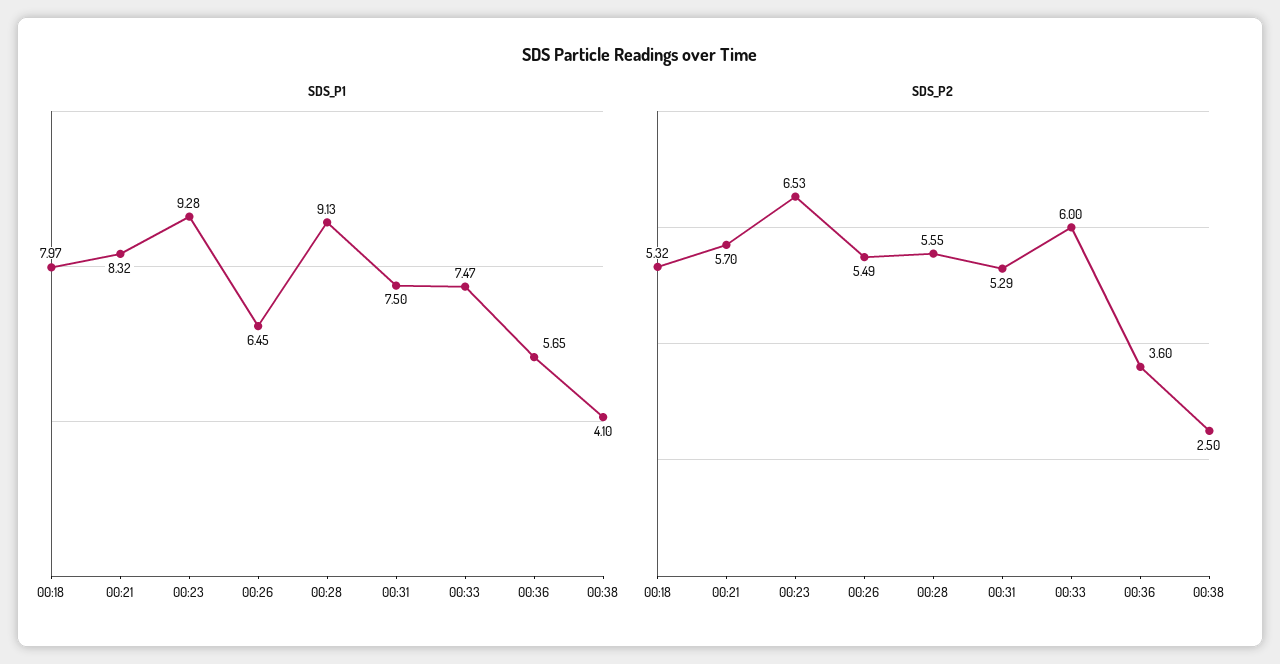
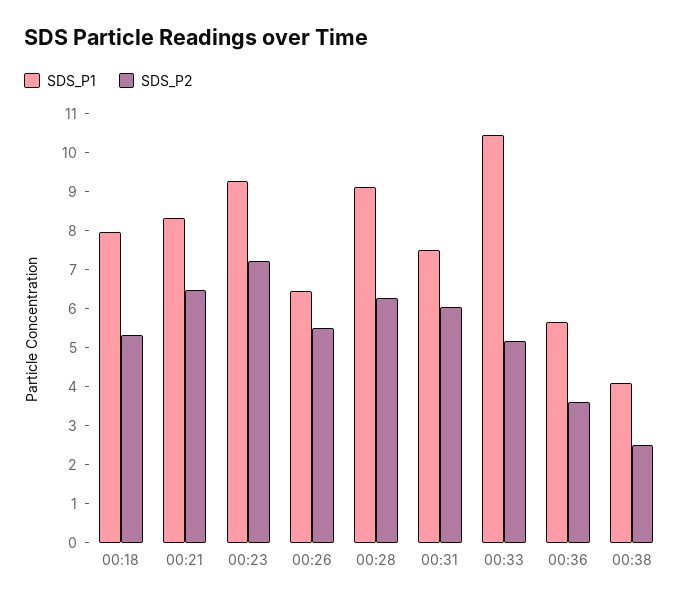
SDS_P1, 00:33: 7.47 -> 10.5
SDS_P2, 00:21: 5.7 -> 6.5
SDS_P2, 00:23: 6.53 -> 7.25
SDS_P2, 00:28: 5.55 -> 6.25
SDS_P2, 00:31: 5.29 -> 6
SDS_P2, 00:33: 6 -> 5.25

